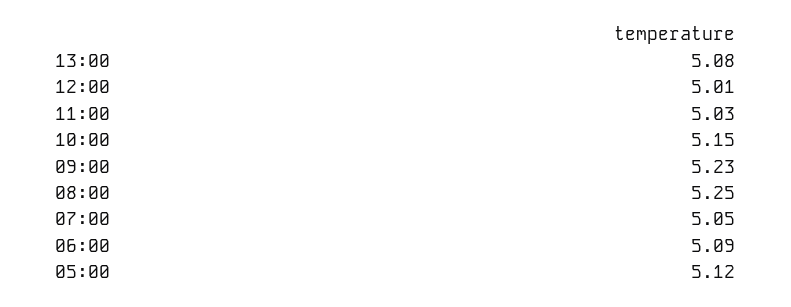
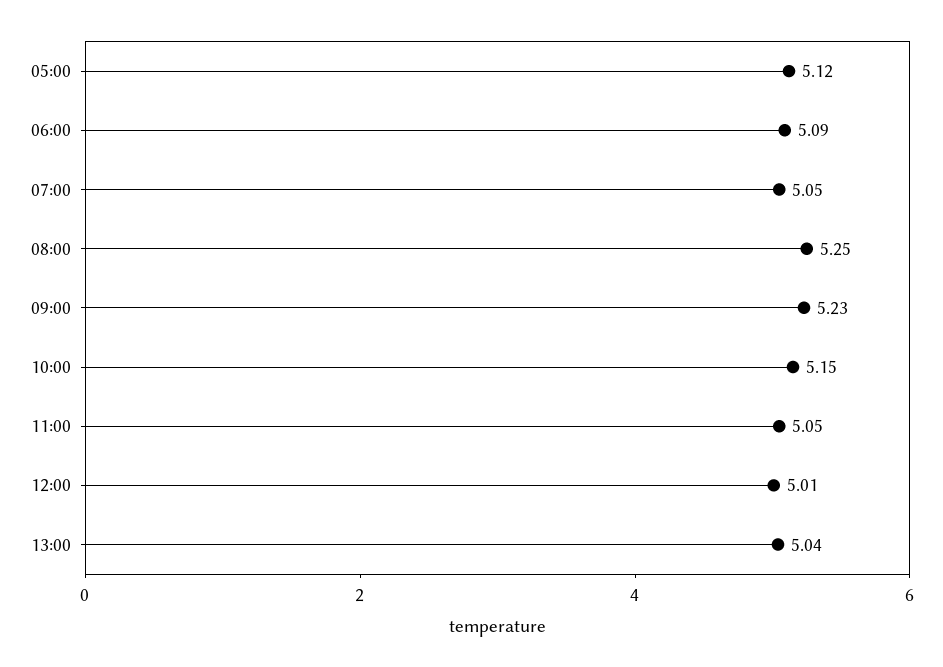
13:00: 5.08 -> 5.04
11:00: 5.03 -> 5.05

